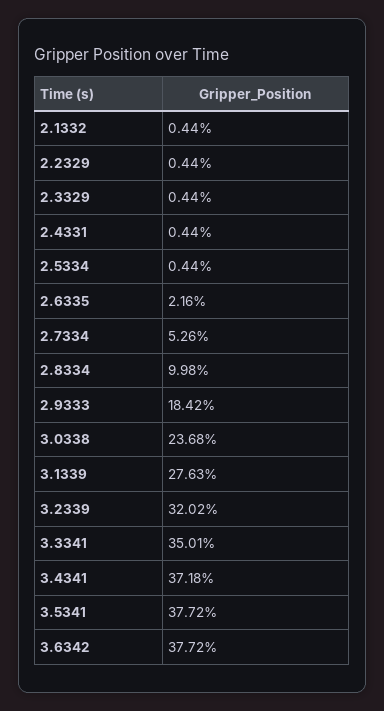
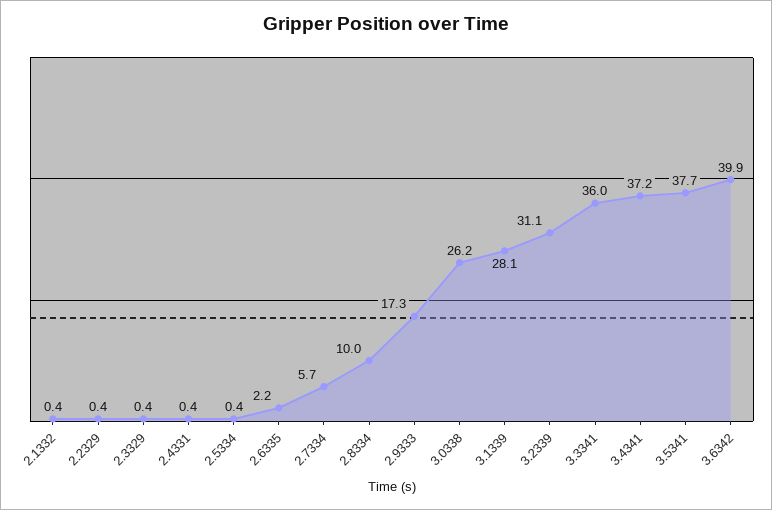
2.7334: 5.26 -> 5.7
2.9333: 18.42 -> 17.3
3.0338: 23.68 -> 26.2
3.1339: 27.63 -> 28.1
3.2339: 32.02 -> 31.1
3.3341: 35.01 -> 36
3.6342: 37.72 -> 39.9

